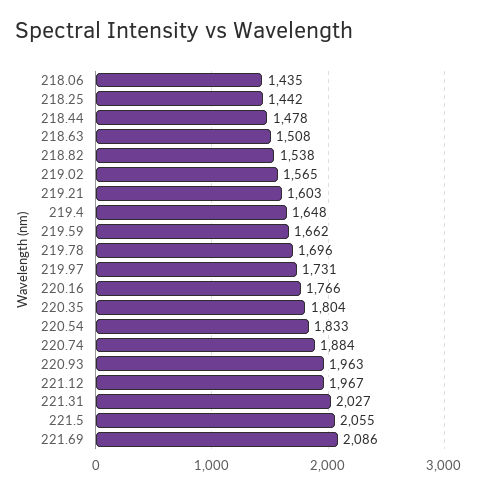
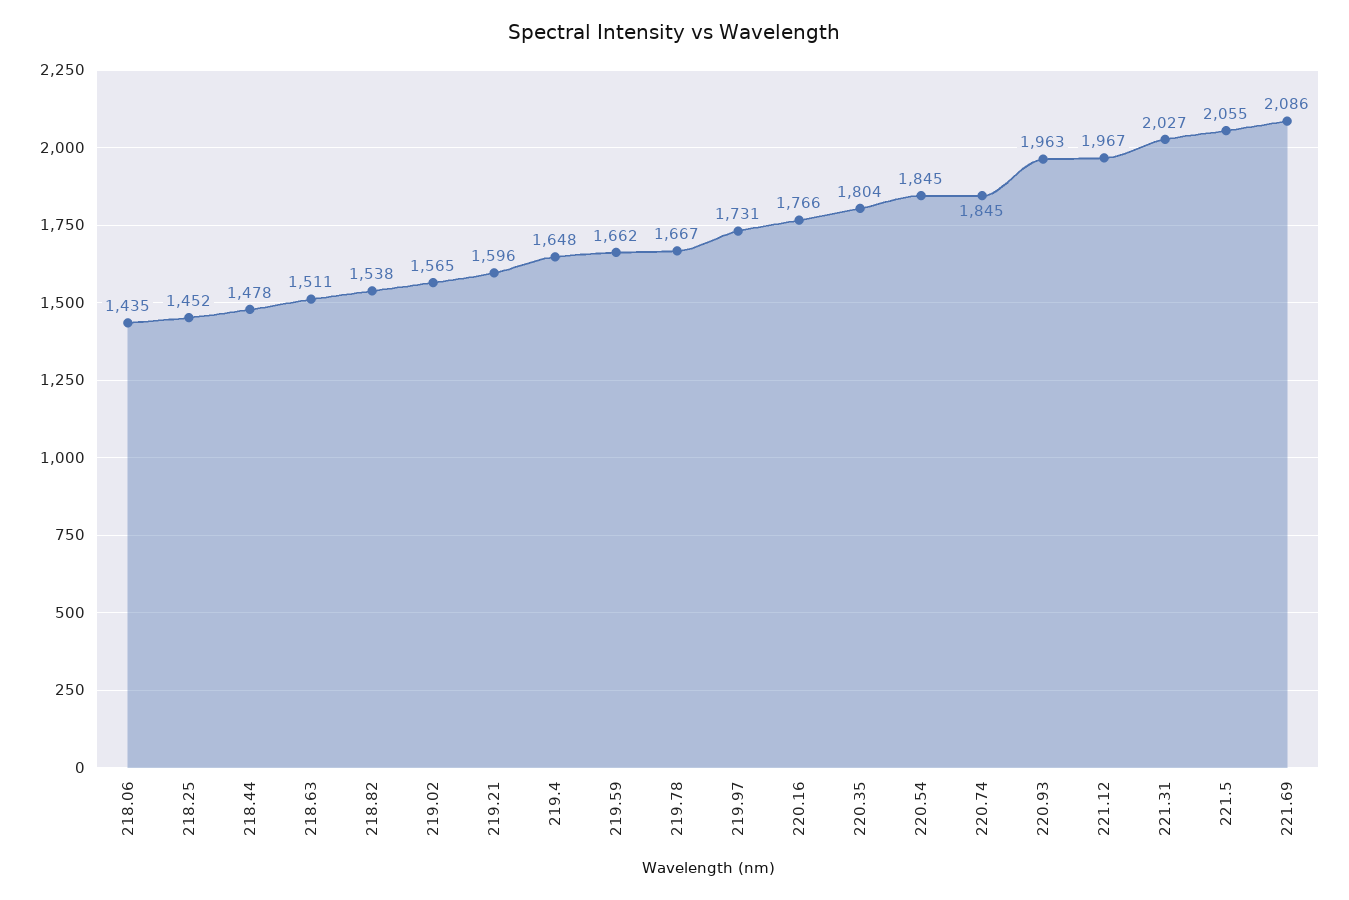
218.25: 1442 -> 1452
218.63: 1508 -> 1511
219.21: 1603 -> 1596
219.78: 1696 -> 1667
220.54: 1833 -> 1845
220.74: 1884 -> 1845

